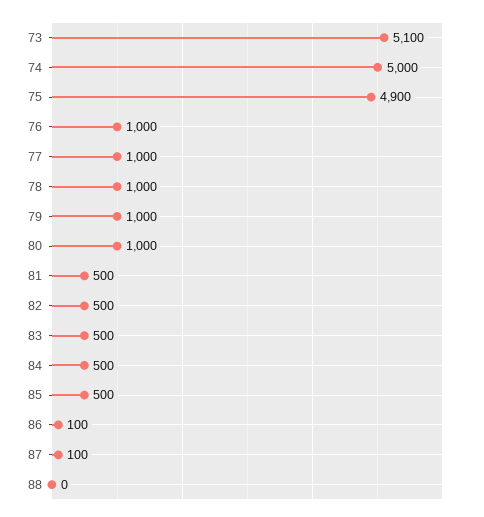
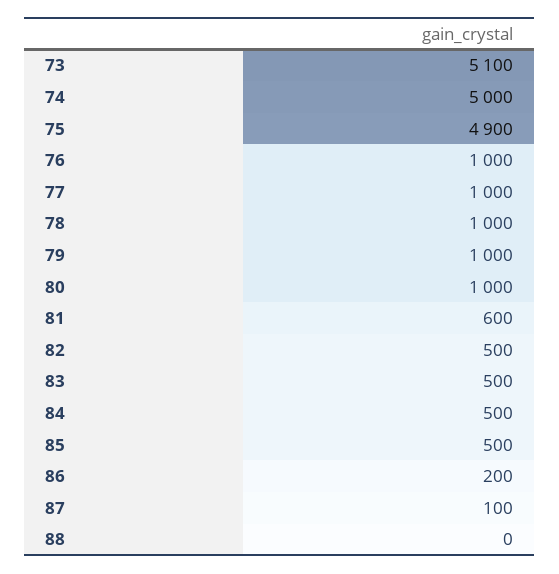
81: 500 -> 600
86: 100 -> 200

